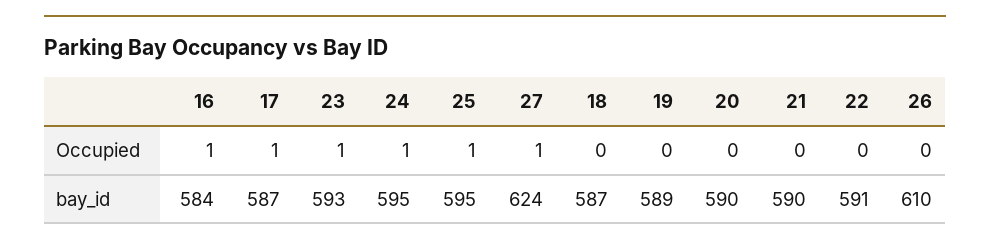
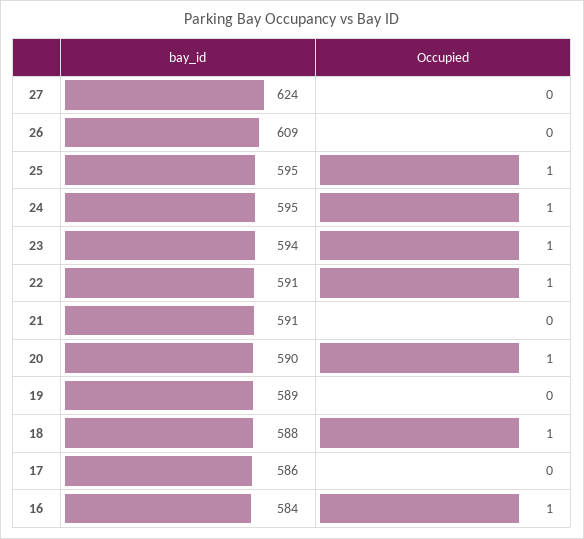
17, Occupied: 1 -> 0
27, Occupied: 1 -> 0
18, Occupied: 0 -> 1
20, Occupied: 0 -> 1
22, Occupied: 0 -> 1
17, bay_id: 587 -> 586
23, bay_id: 593 -> 594
18, bay_id: 587 -> 588
21, bay_id: 590 -> 591
26, bay_id: 610 -> 609

